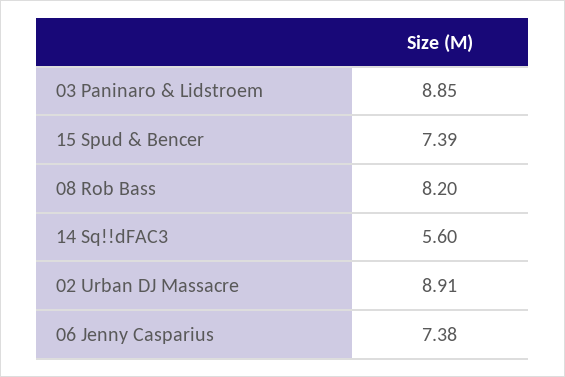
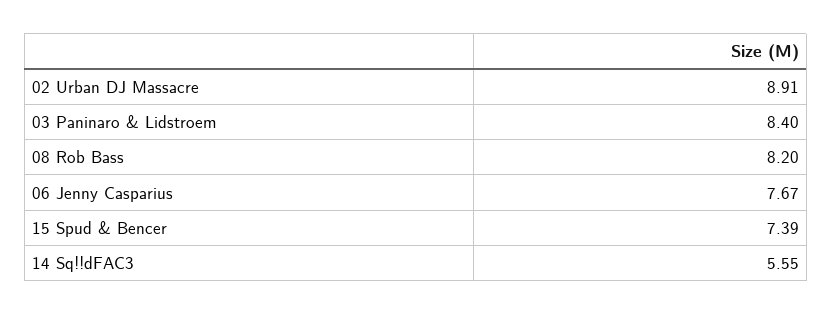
03 Paninaro & Lidstroem: 8.85 -> 8.4
14 Sq!!dFAC3: 5.6 -> 5.55
06 Jenny Casparius: 7.38 -> 7.67

